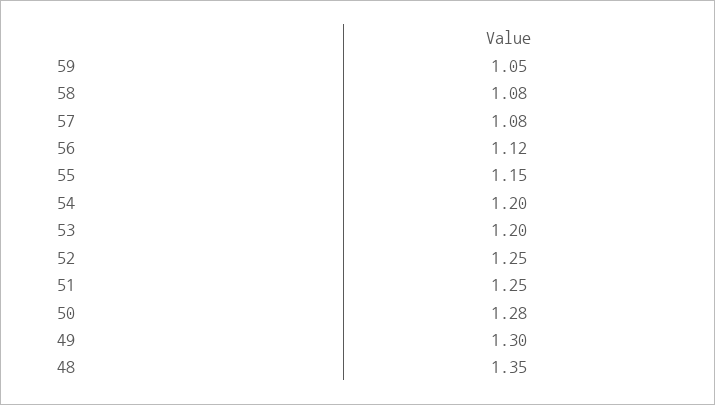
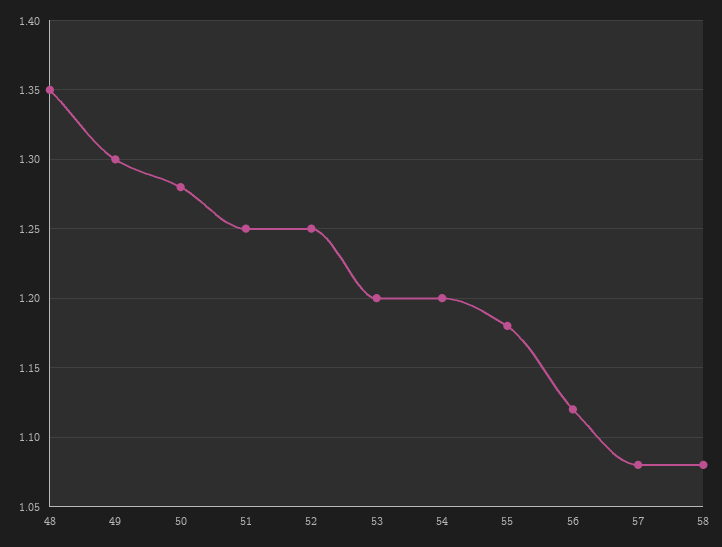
59: 1.05 -> none
55: 1.15 -> 1.18

